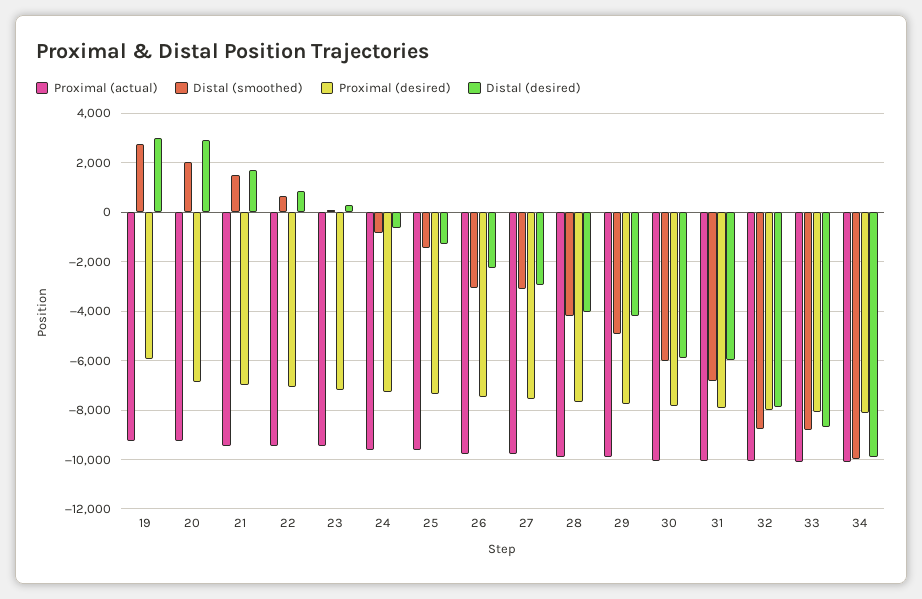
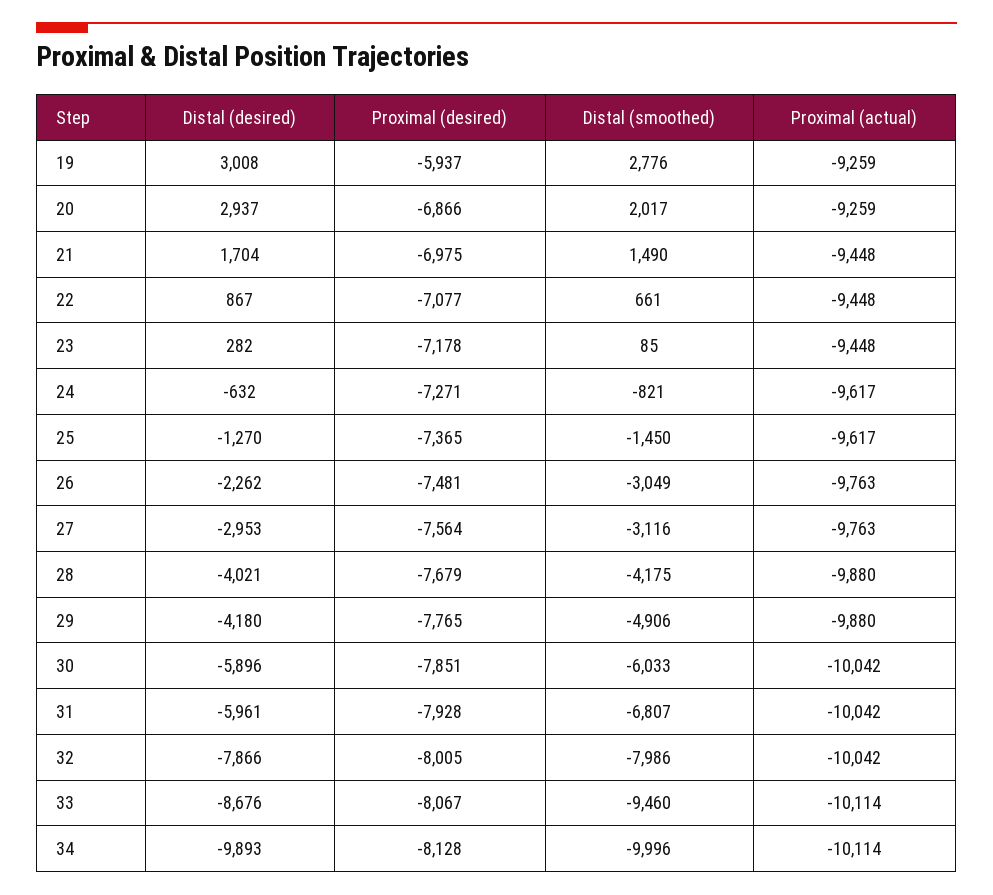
Distal (smoothed), 32: -8750 -> -7986
Distal (smoothed), 33: -8750 -> -9460

